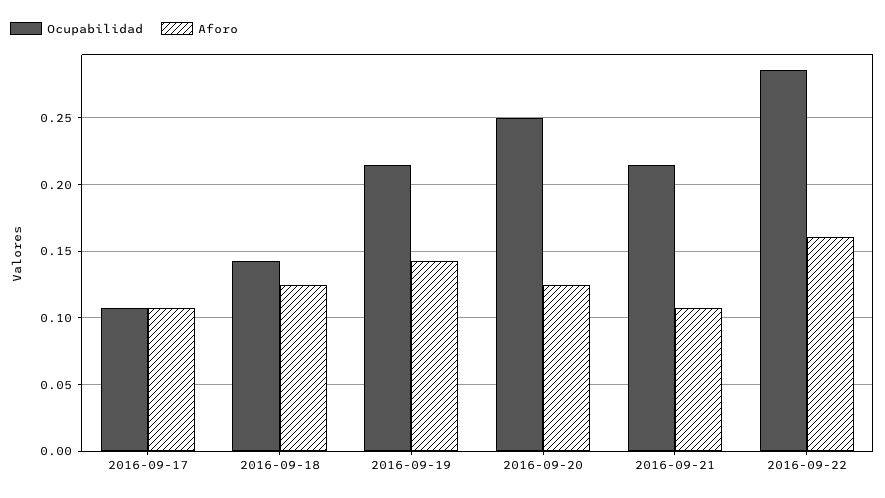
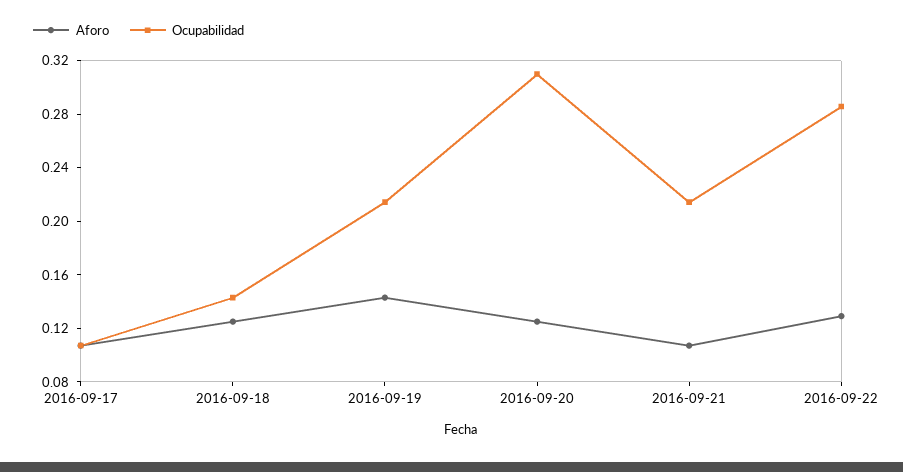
Ocupabilidad, 2016-09-20: 0.25 -> 0.31
Aforo, 2016-09-22: 0.16 -> 0.13

